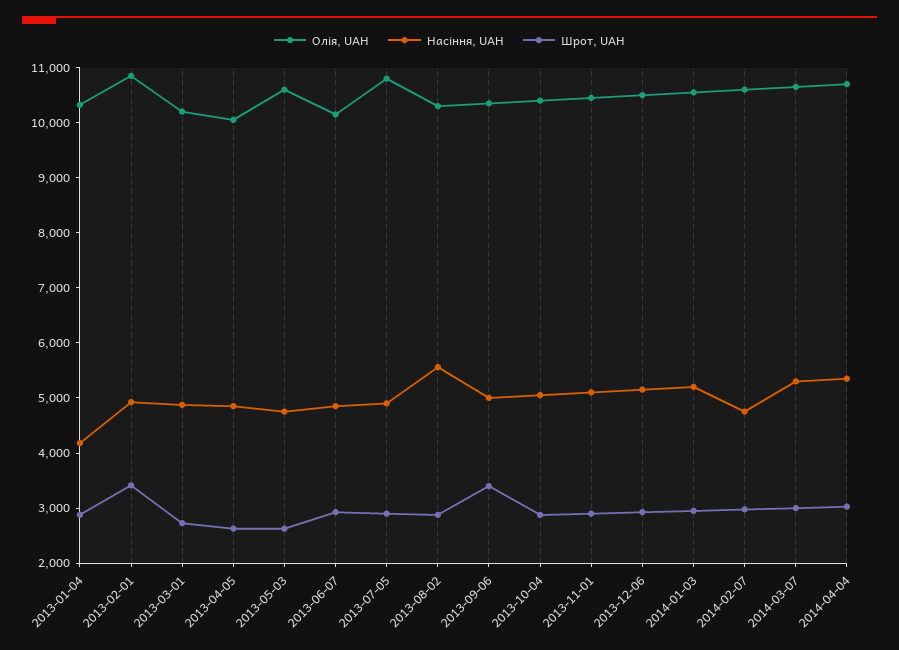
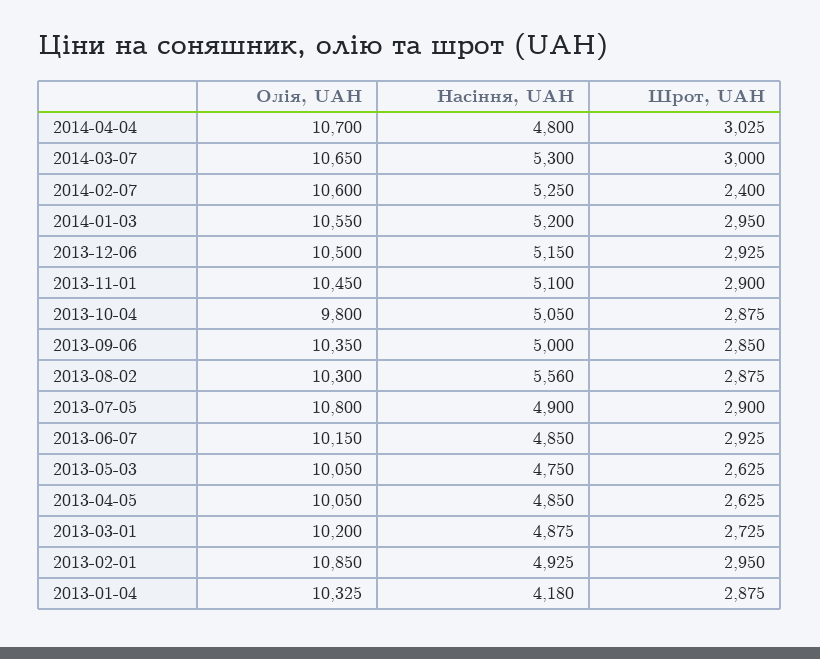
Шрот, UAH, 2013-02-01: 3400 -> 2950
Олія, UAH, 2013-05-03: 10600 -> 10050
Шрот, UAH, 2013-09-06: 3400 -> 2850
Олія, UAH, 2013-10-04: 10400 -> 9800
Насіння, UAH, 2014-02-07: 4800 -> 5250
Шрот, UAH, 2014-02-07: 3000 -> 2400
Насіння, UAH, 2014-04-04: 5400 -> 4800

